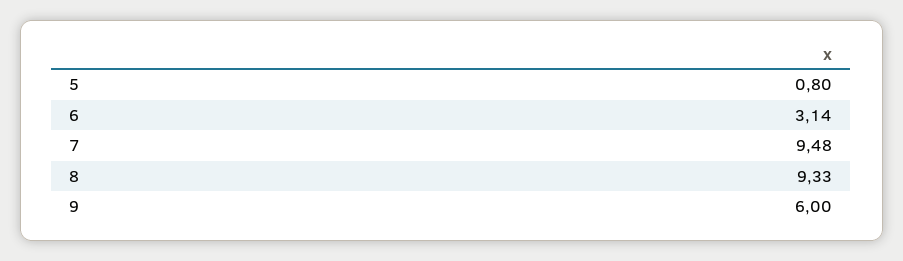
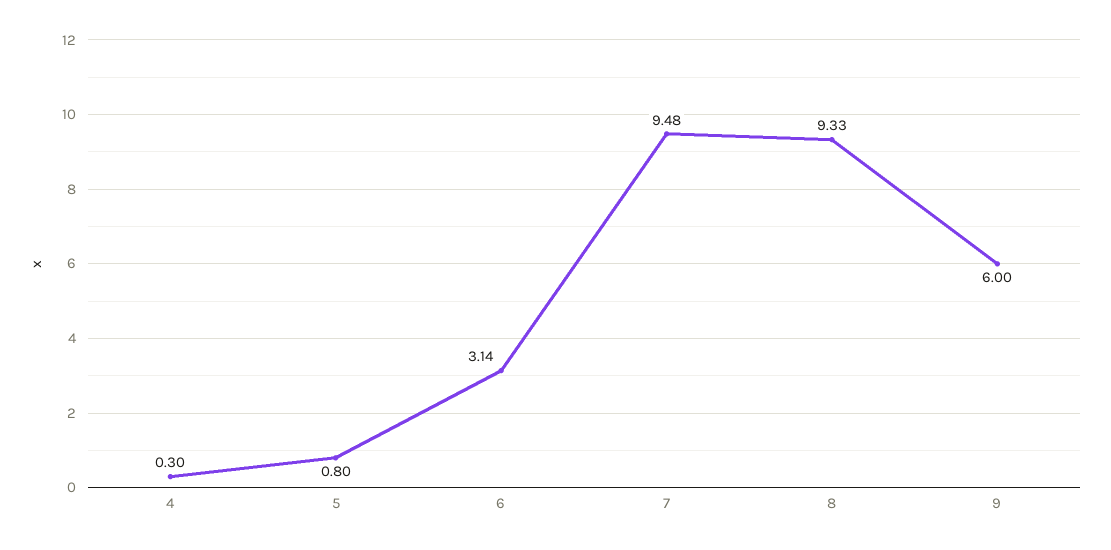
4: none -> 0.3

